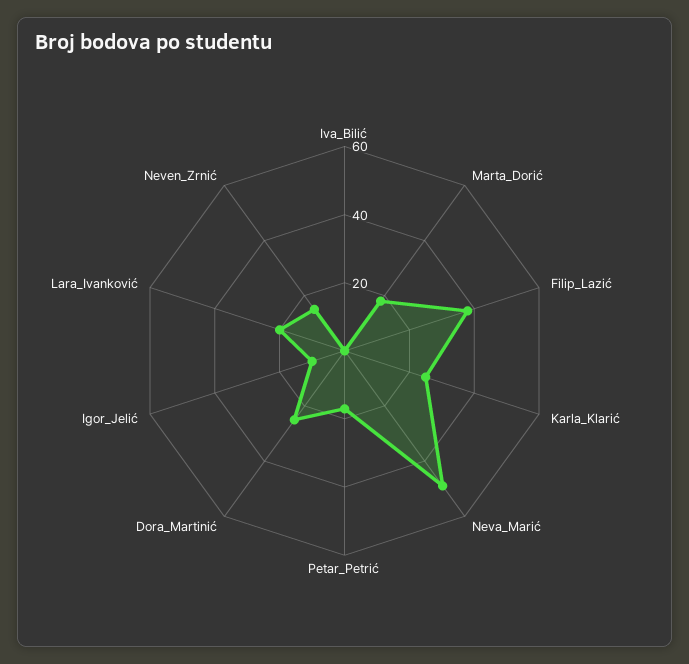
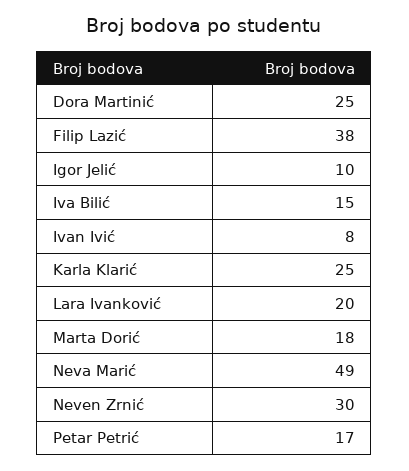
Iva_Bilić: 0 -> 15
Neven_Zrnić: 15 -> 30
Ivan Ivić: none -> 8

